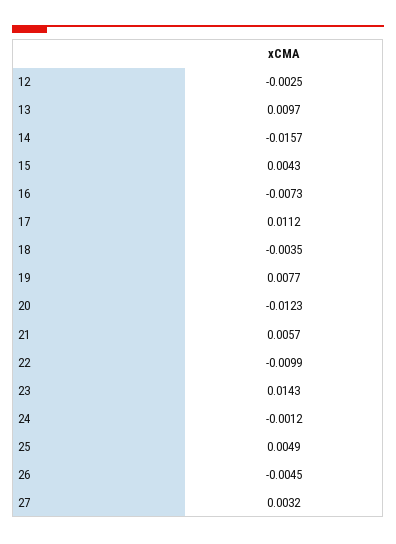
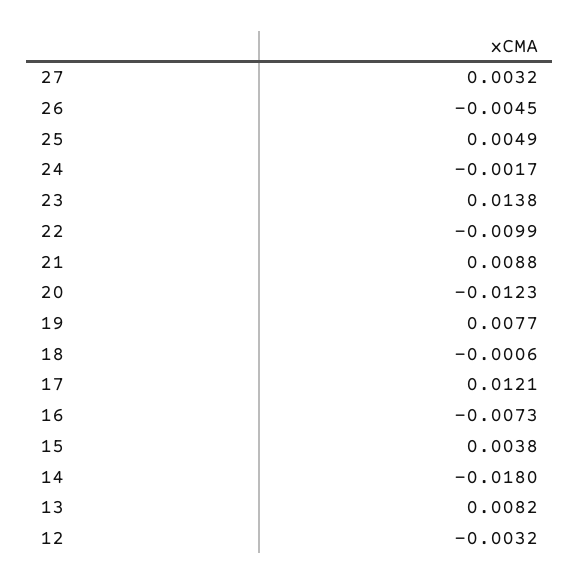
12: -0.0025 -> -0.0032
13: 0.0097 -> 0.0082
14: -0.0157 -> -0.018
15: 0.0043 -> 0.0038
17: 0.0112 -> 0.0121
18: -0.0035 -> -0.0006
21: 0.0057 -> 0.0088
23: 0.0143 -> 0.0138
24: -0.0012 -> -0.0017

